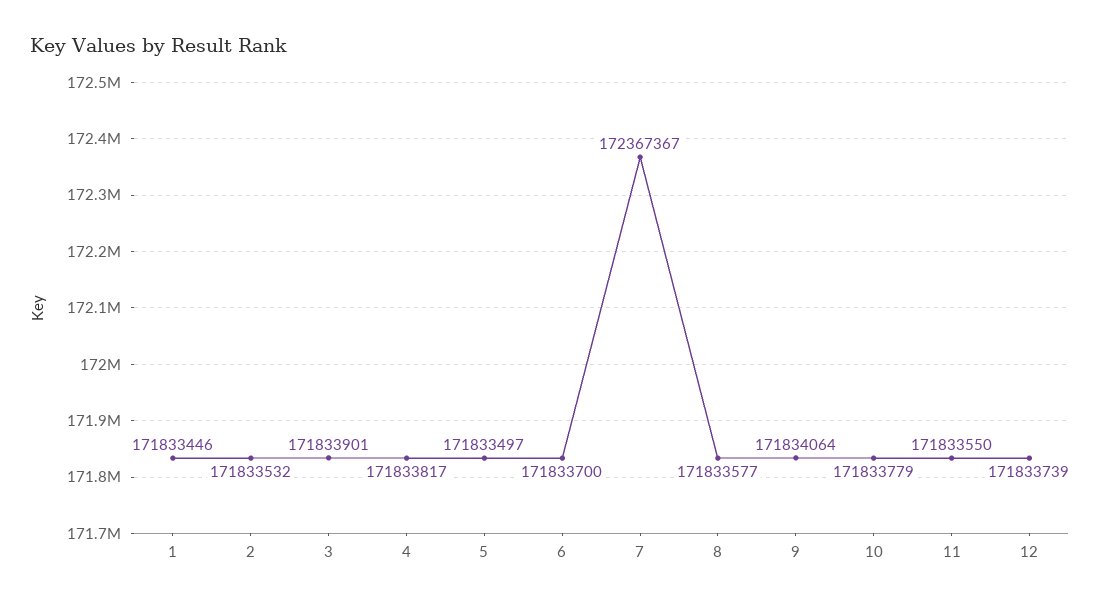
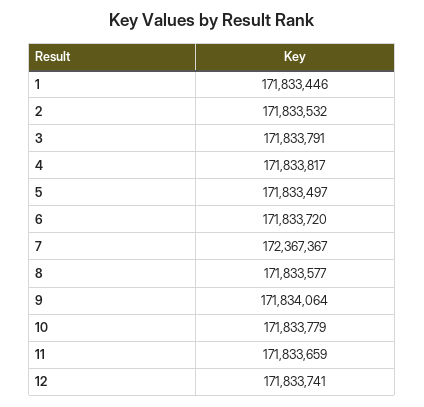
3: 171833901 -> 171833791
6: 171833700 -> 171833720
11: 171833550 -> 171833659
12: 171833739 -> 171833741

